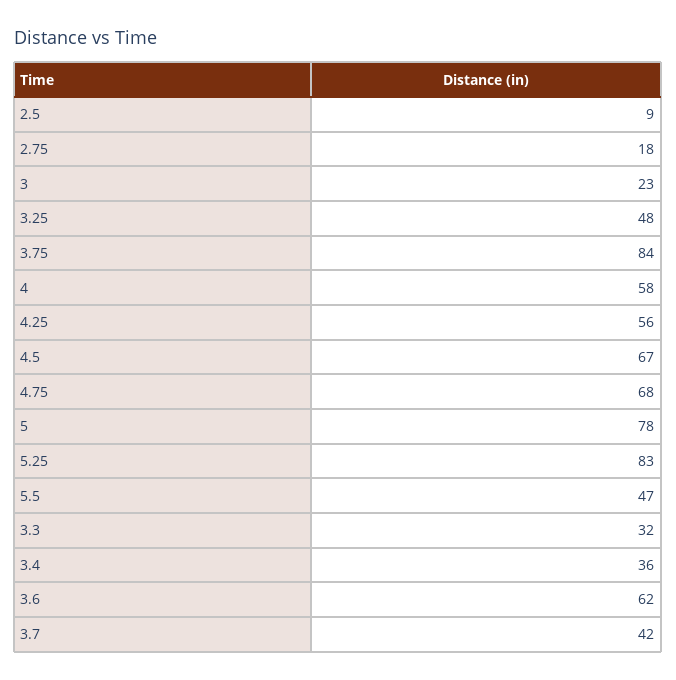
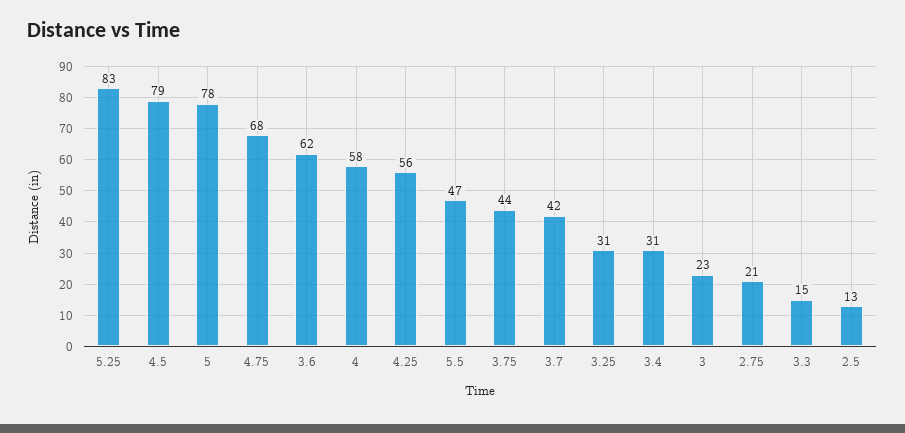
2.5: 9 -> 13
2.75: 18 -> 21
3.25: 48 -> 31
3.75: 84 -> 44
4.5: 67 -> 79
3.3: 32 -> 15
3.4: 36 -> 31

